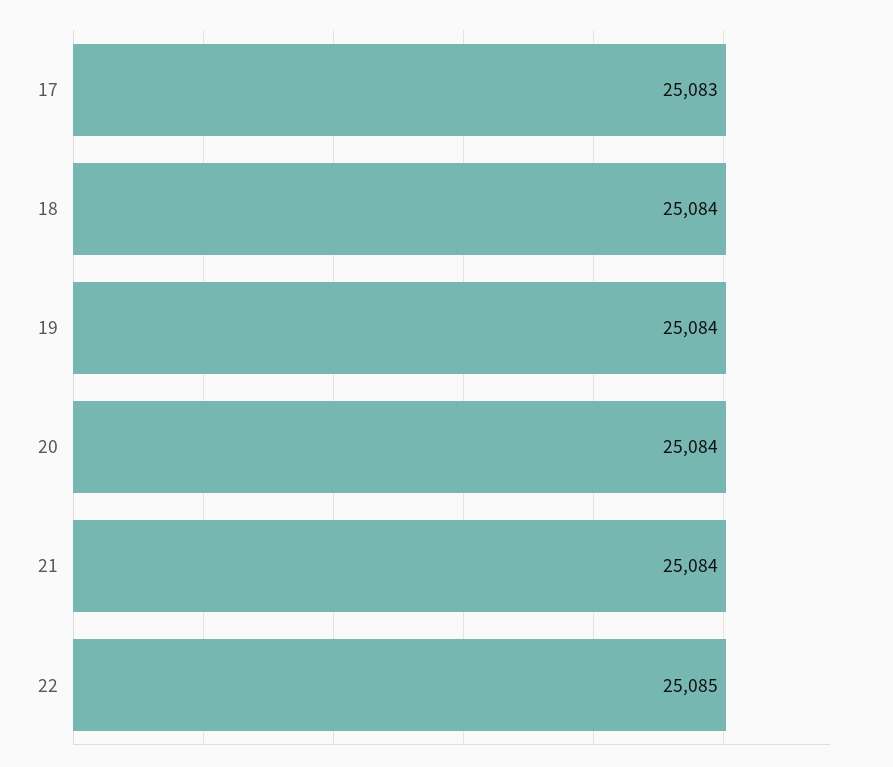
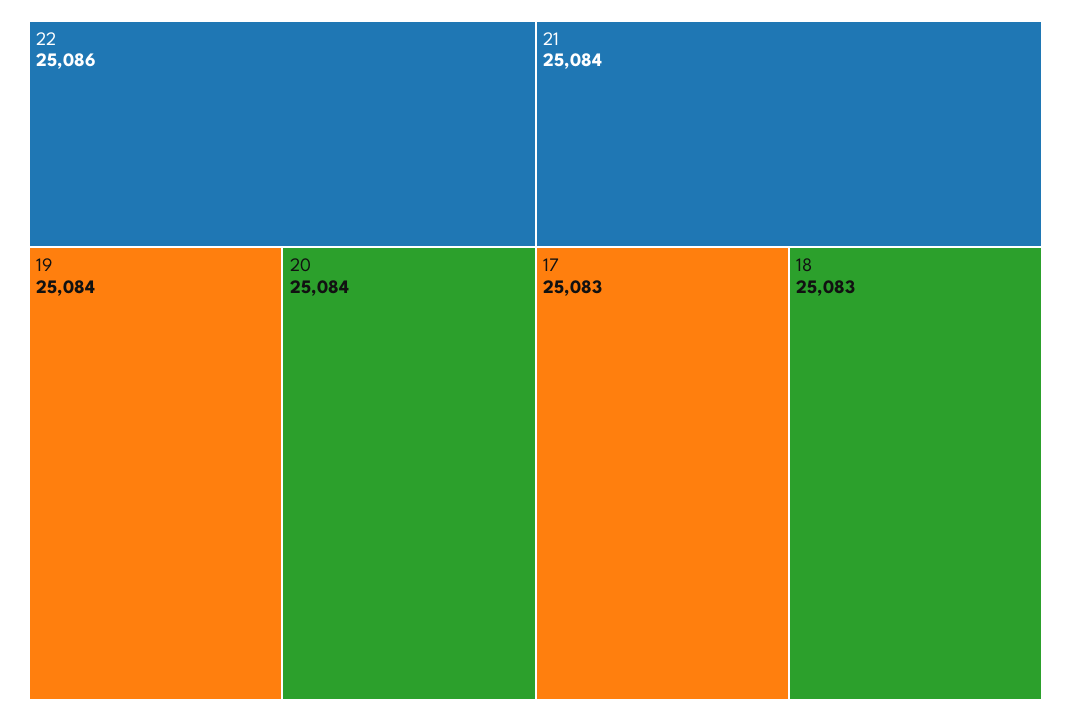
18: 25084 -> 25083
22: 25085 -> 25086

